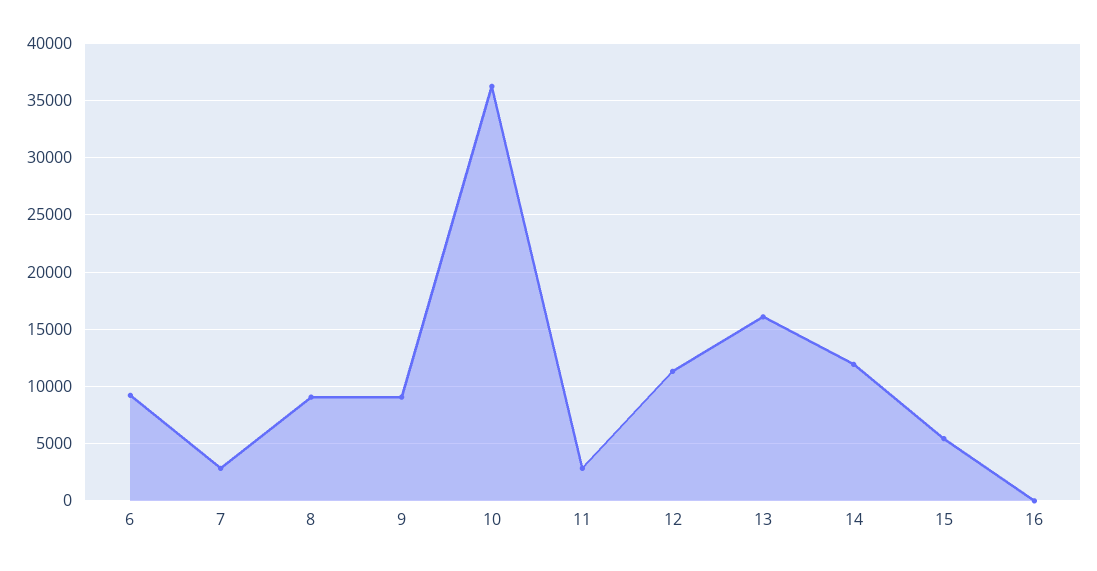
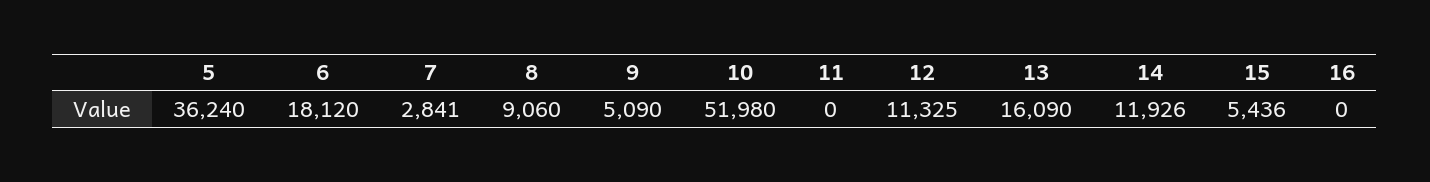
6: 9000 -> 18120
9: 9000 -> 5090
10: 36000 -> 51980
11: 3000 -> 0
5: none -> 36240

